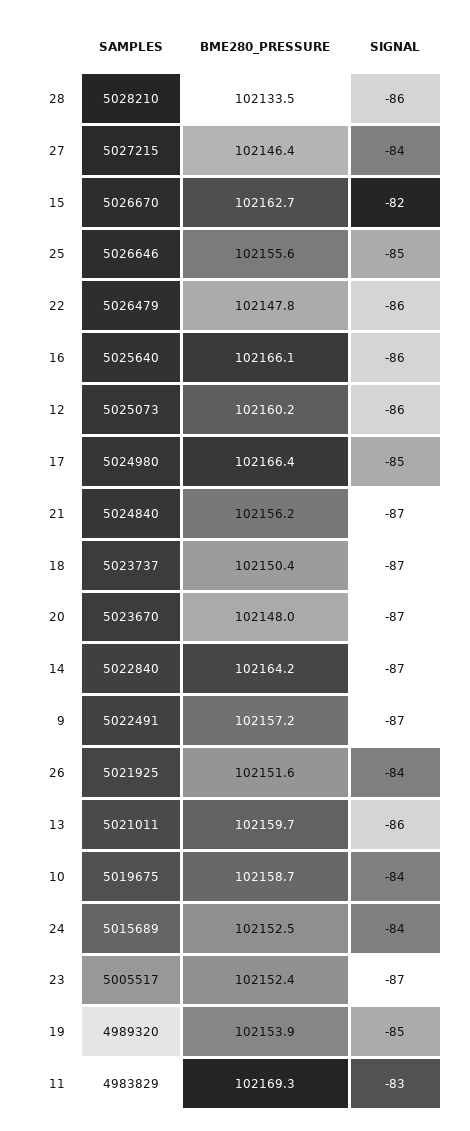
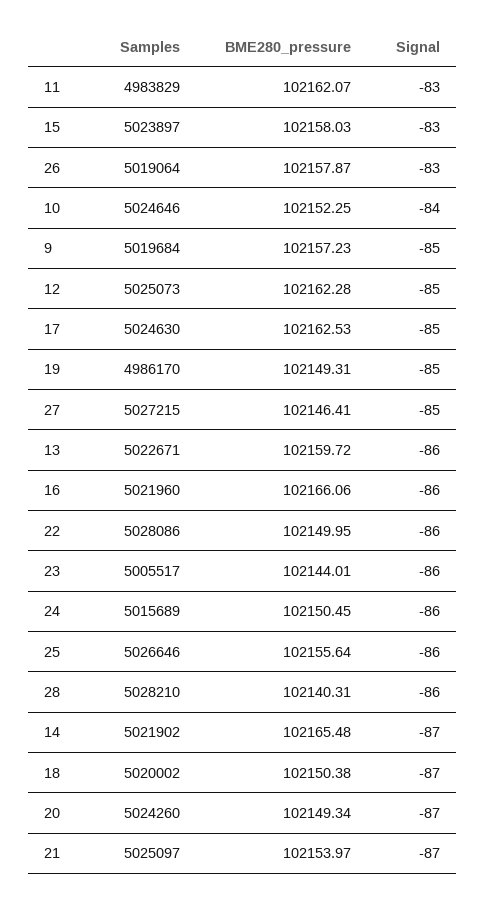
BME280_PRESSURE, 28: 102133.5 -> 102140.31
SIGNAL, 27: -84 -> -85
SAMPLES, 15: 5026670 -> 5023897
BME280_PRESSURE, 15: 102162.7 -> 102158.03
SIGNAL, 15: -82 -> -83
SIGNAL, 25: -85 -> -86
SAMPLES, 22: 5026479 -> 5028086
BME280_PRESSURE, 22: 102147.8 -> 102149.95
SAMPLES, 16: 5025640 -> 5021960
BME280_PRESSURE, 12: 102160.2 -> 102162.28
SIGNAL, 12: -86 -> -85
SAMPLES, 17: 5024980 -> 5024630
BME280_PRESSURE, 17: 102166.4 -> 102162.53
SAMPLES, 21: 5024840 -> 5025097
BME280_PRESSURE, 21: 102156.2 -> 102153.97
SAMPLES, 18: 5023737 -> 5020002
SAMPLES, 20: 5023670 -> 5024260
BME280_PRESSURE, 20: 102148 -> 102149.34
SAMPLES, 14: 5022840 -> 5021902
BME280_PRESSURE, 14: 102164.2 -> 102165.48
SAMPLES, 9: 5022491 -> 5019684
SIGNAL, 9: -87 -> -85
SAMPLES, 26: 5021925 -> 5019064
BME280_PRESSURE, 26: 102151.6 -> 102157.87
SIGNAL, 26: -84 -> -83
SAMPLES, 13: 5021011 -> 5022671
SAMPLES, 10: 5019675 -> 5024646
BME280_PRESSURE, 10: 102158.7 -> 102152.25
BME280_PRESSURE, 24: 102152.5 -> 102150.45
SIGNAL, 24: -84 -> -86
BME280_PRESSURE, 23: 102152.4 -> 102144.01
SIGNAL, 23: -87 -> -86
SAMPLES, 19: 4989320 -> 4986170
BME280_PRESSURE, 19: 102153.9 -> 102149.31
BME280_PRESSURE, 11: 102169.3 -> 102162.07

